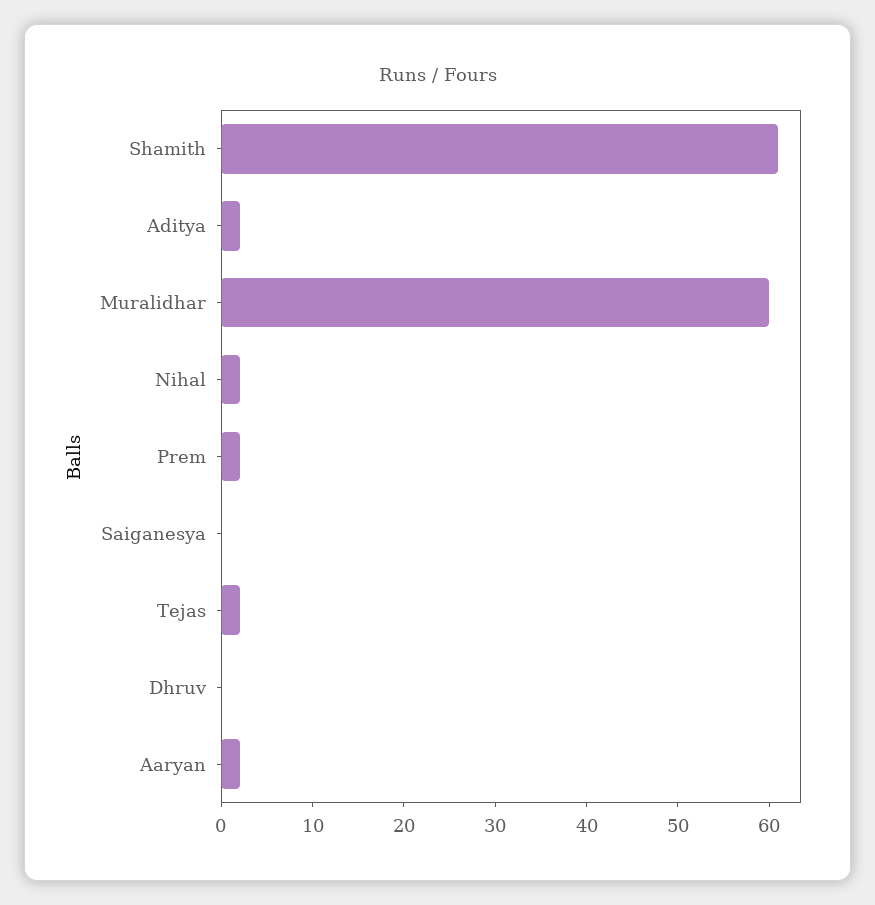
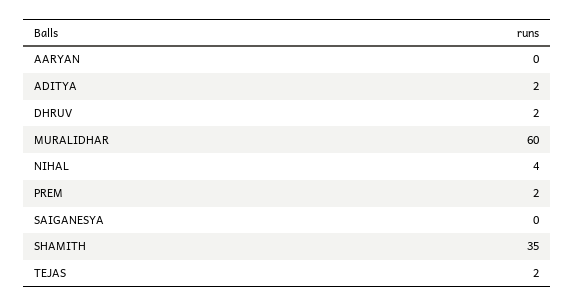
Shamith: 61 -> 35
Nihal: 2 -> 4
Dhruv: 0 -> 2
Aaryan: 2 -> 0

